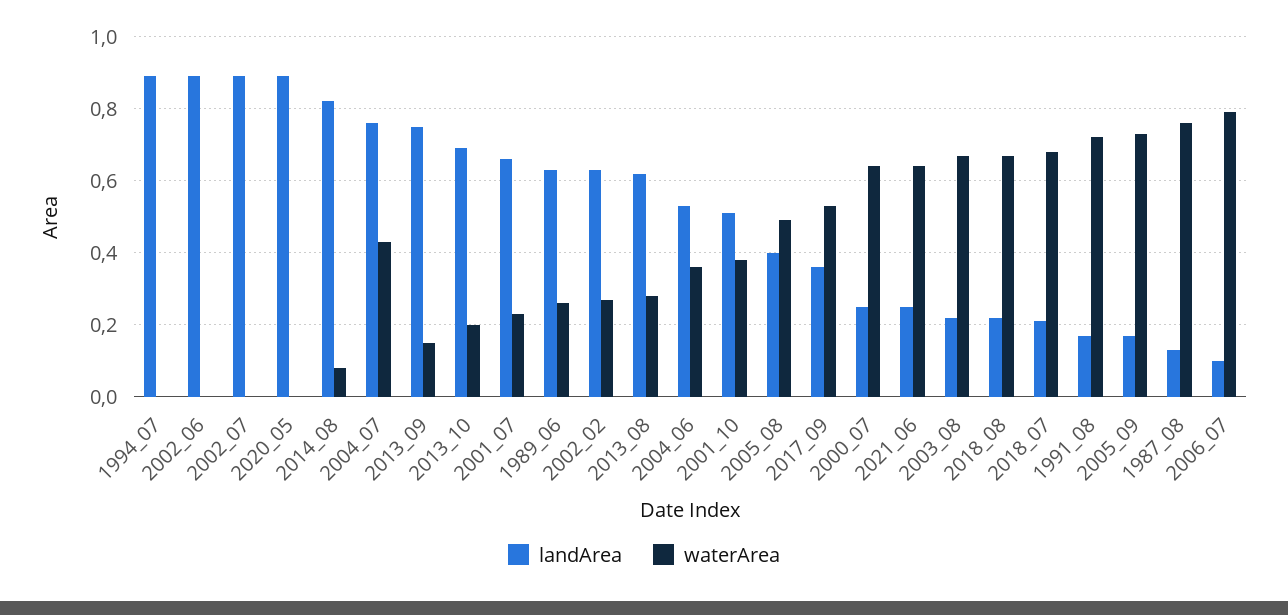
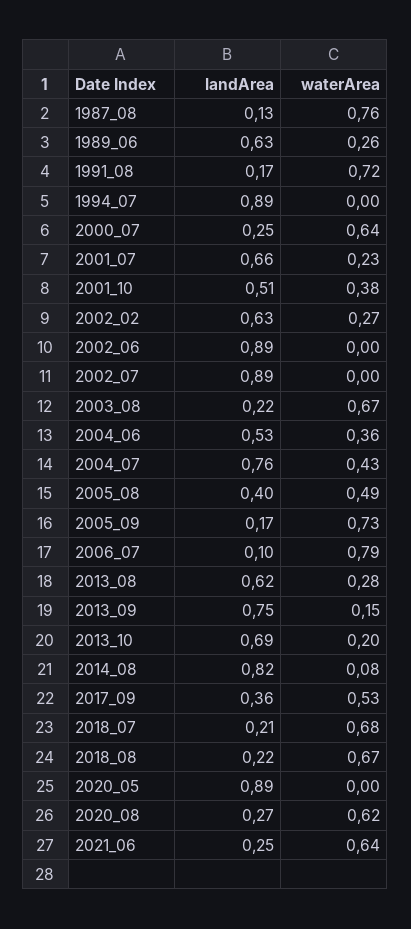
landArea, 2020_08: none -> 0.27
waterArea, 2020_08: none -> 0.62

